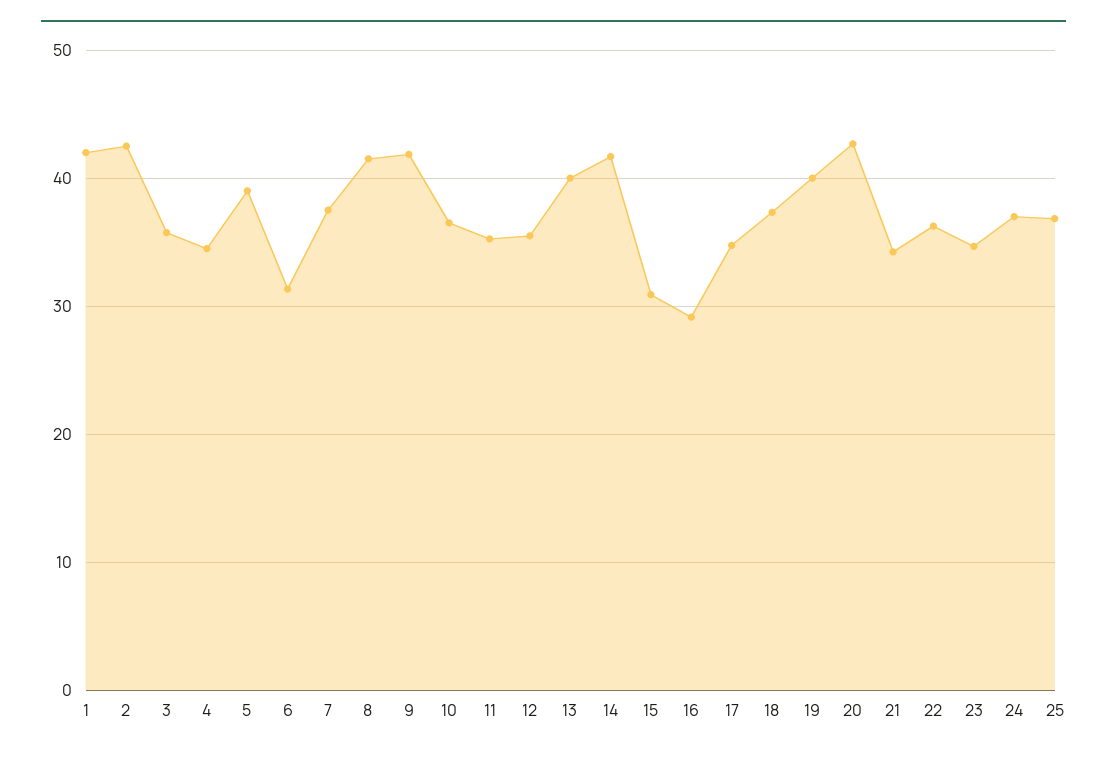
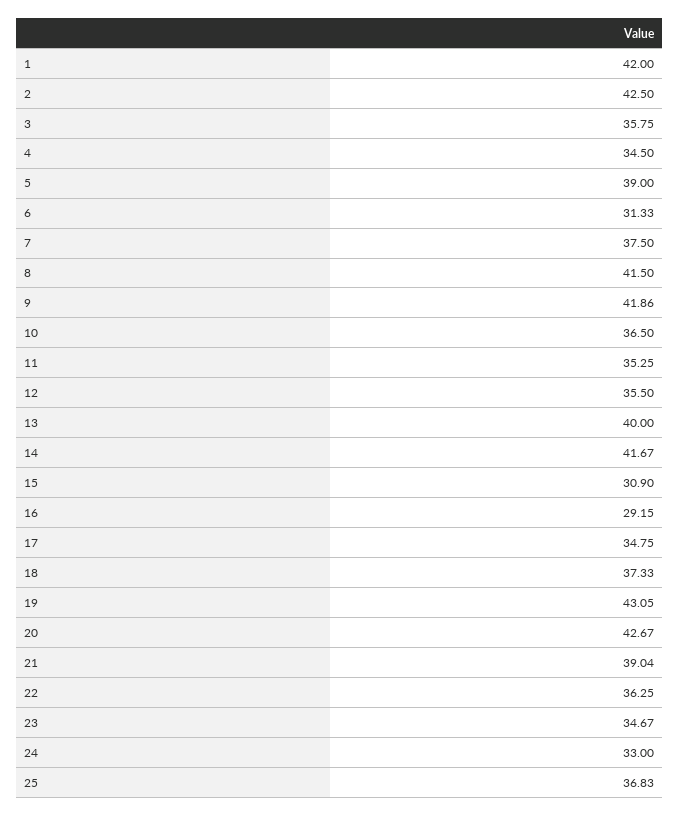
19: 40 -> 43.05
21: 34 -> 39.04
24: 37 -> 33

